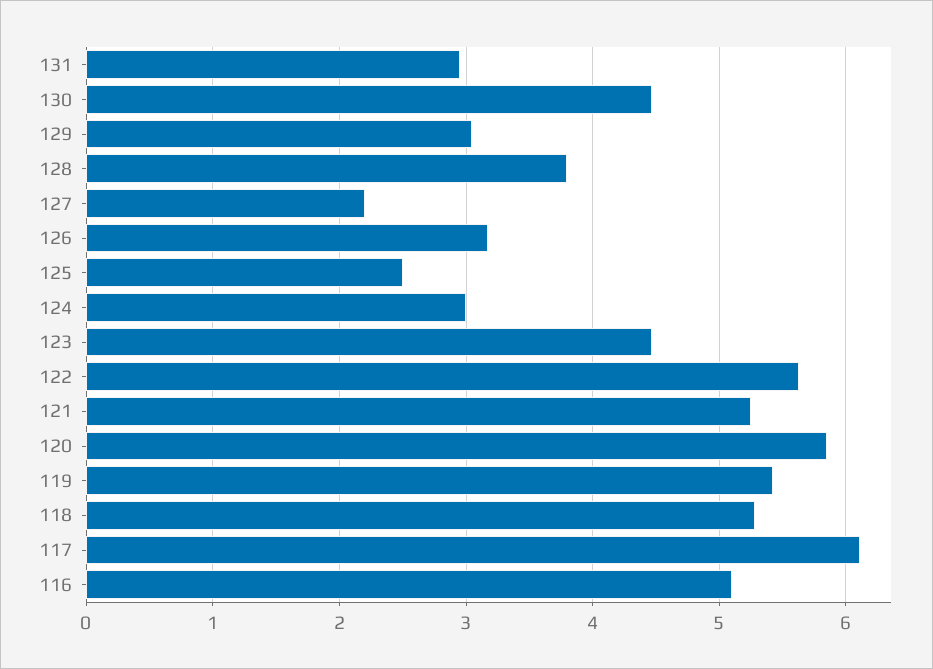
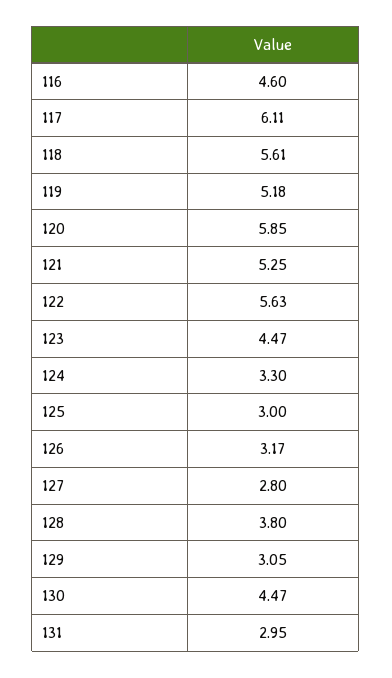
127: 2.2 -> 2.8
125: 2.5 -> 3
124: 3 -> 3.3
119: 5.4 -> 5.18
118: 5.3 -> 5.61
116: 5.1 -> 4.6

